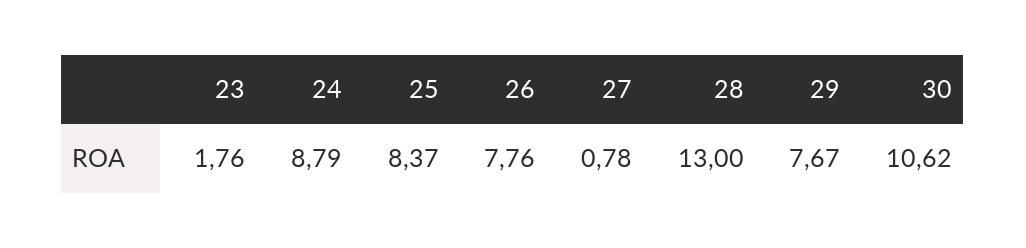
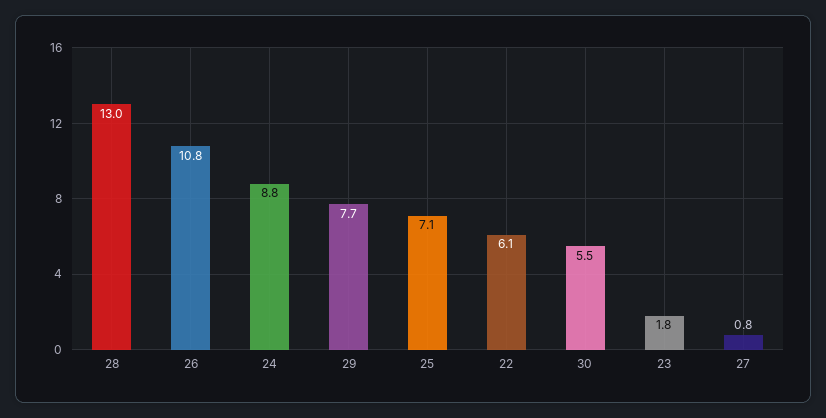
25: 8.37 -> 7.1
26: 7.76 -> 10.8
30: 10.62 -> 5.5
22: none -> 6.1

